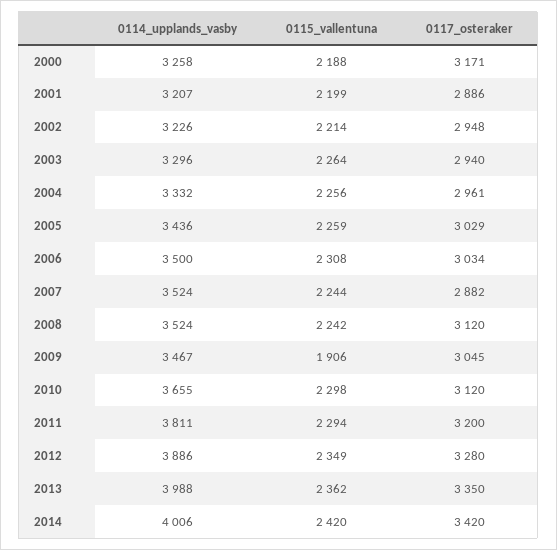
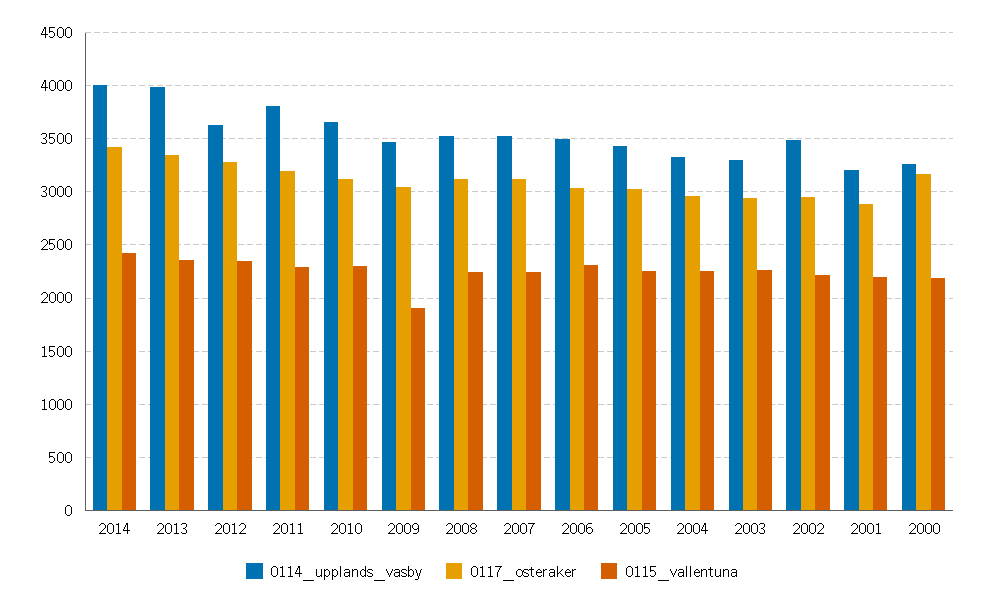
0114_upplands_vasby, 2002: 3226 -> 3500
0117_osteraker, 2007: 2882 -> 3100
0114_upplands_vasby, 2012: 3886 -> 3600

